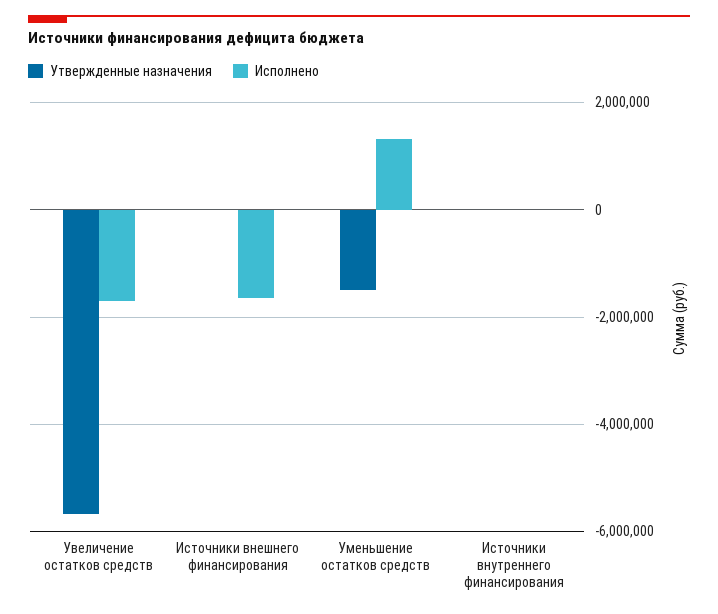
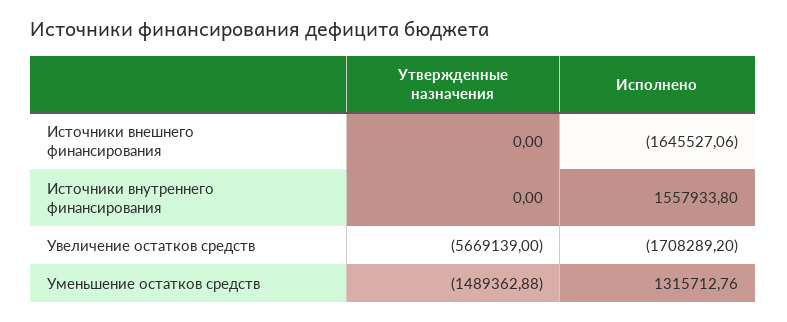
Исполнено, Источники внутреннего финансирования: 0 -> 1557933.8

